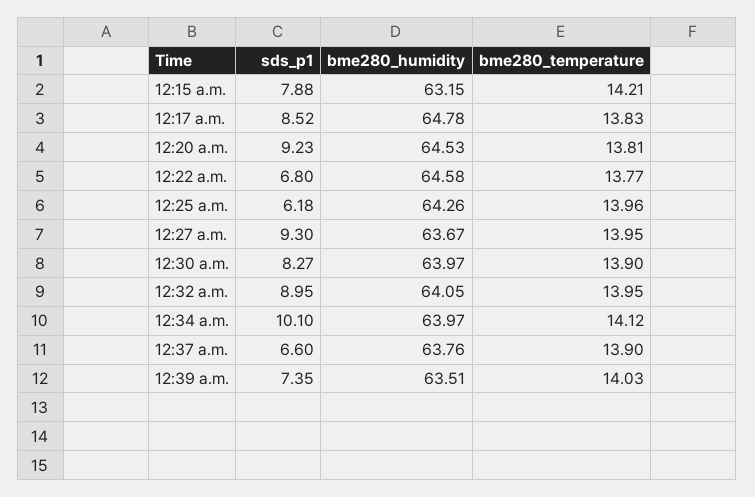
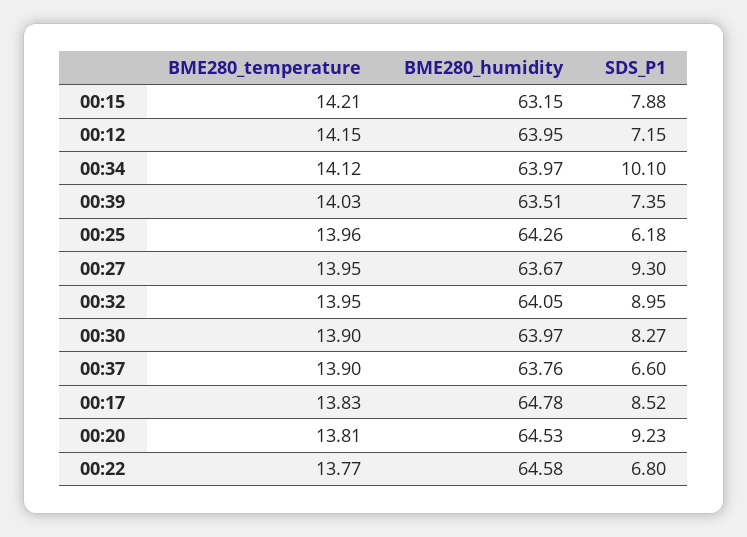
bme280_temperature, 00:12: none -> 14.15
bme280_humidity, 00:12: none -> 63.95
sds_p1, 00:12: none -> 7.15

